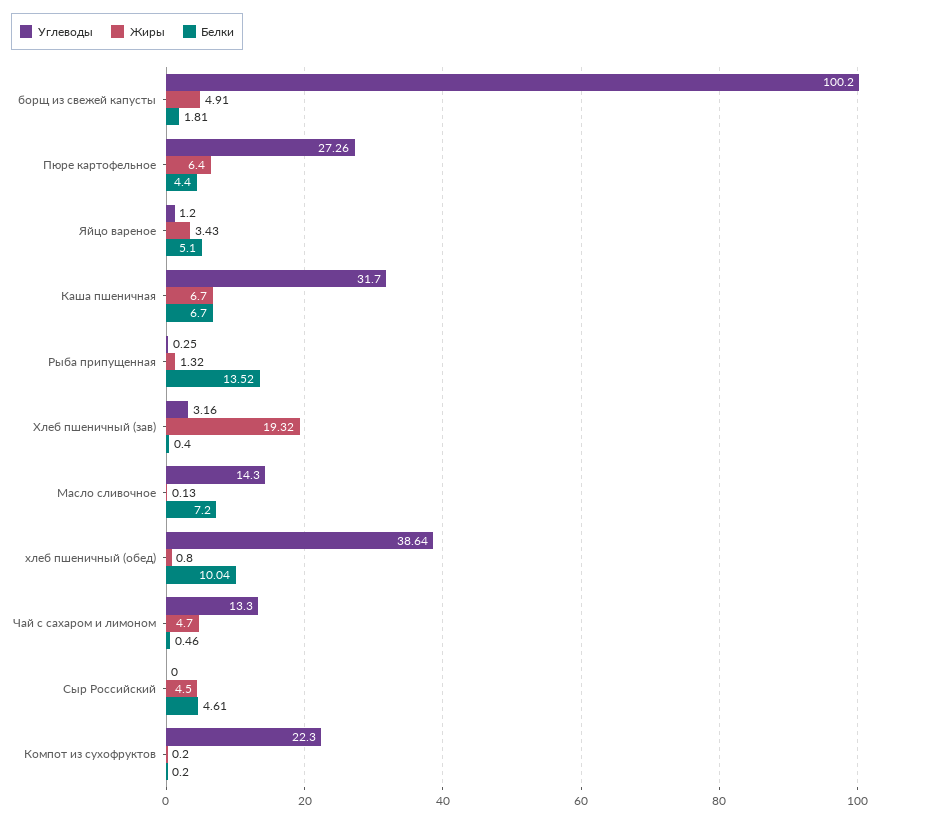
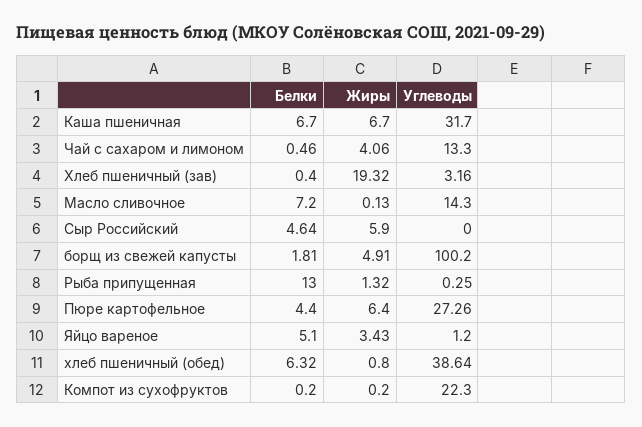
Белки, Рыба припущенная: 13.52 -> 13
Белки, хлеб пшеничный (обед): 10.04 -> 6.32
Жиры, Чай с сахаром и лимоном: 4.7 -> 4.06
Жиры, Сыр Российский: 4.5 -> 5.9
Белки, Сыр Российский: 4.61 -> 4.64

